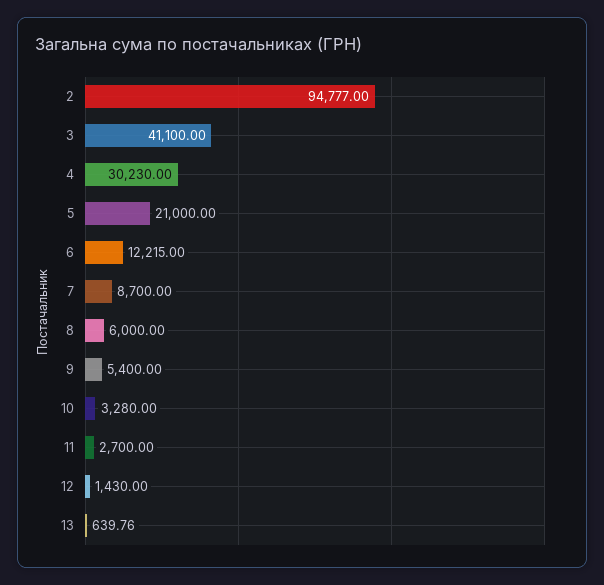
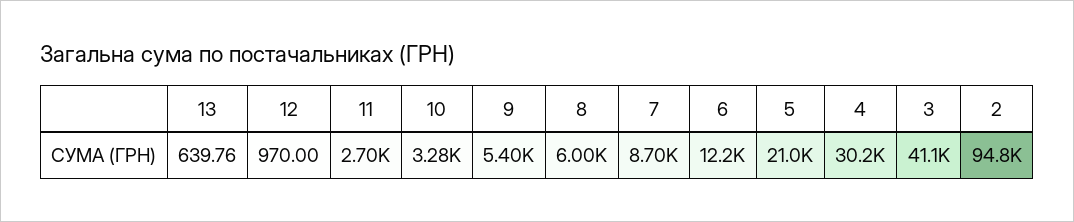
12: 1430 -> 970

